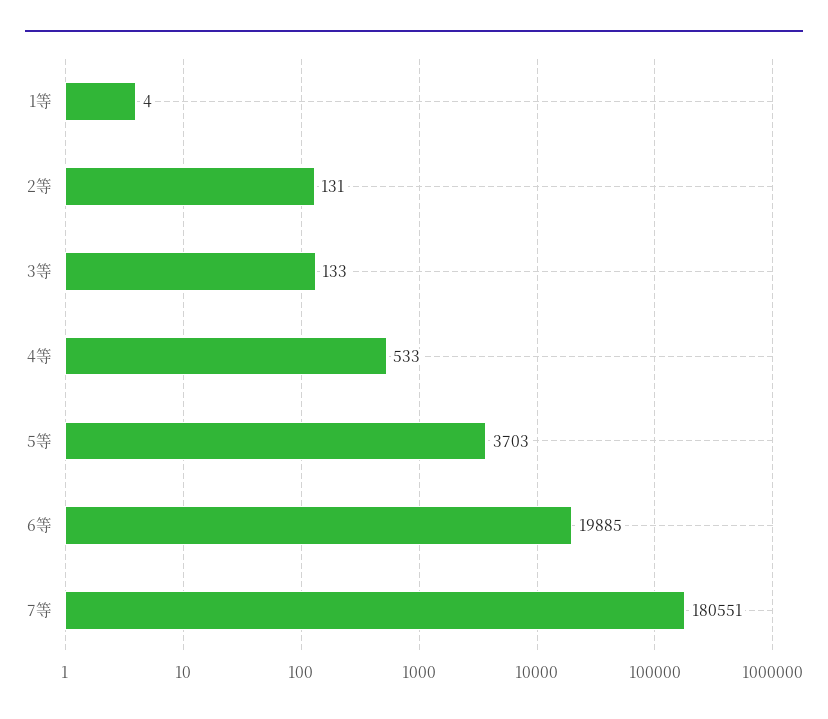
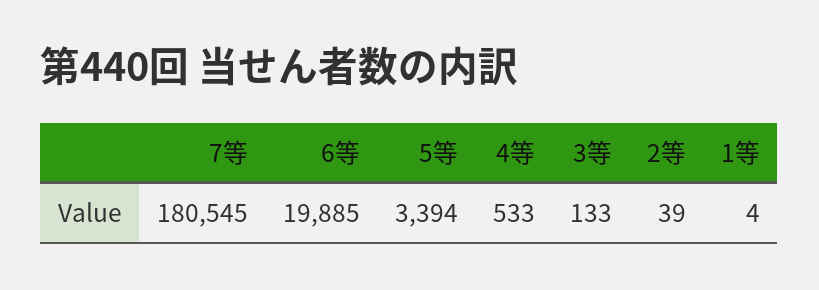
2等: 131 -> 39
5等: 3703 -> 3394
7等: 180551 -> 180545

